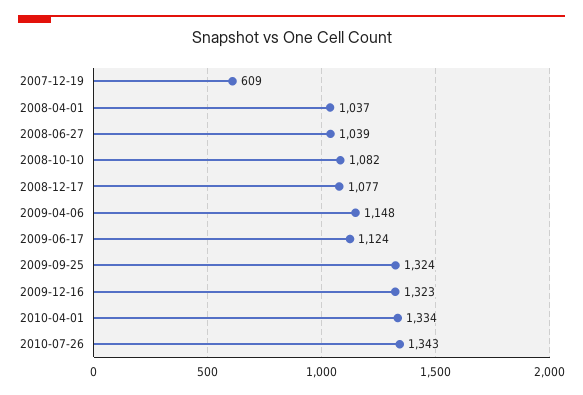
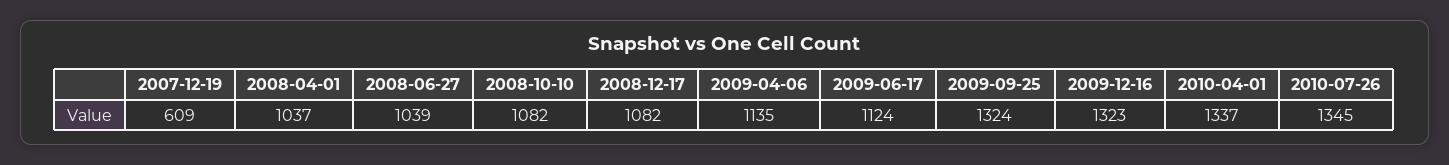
2008-12-17: 1077 -> 1082
2009-04-06: 1148 -> 1135
2010-04-01: 1334 -> 1337
2010-07-26: 1343 -> 1345

